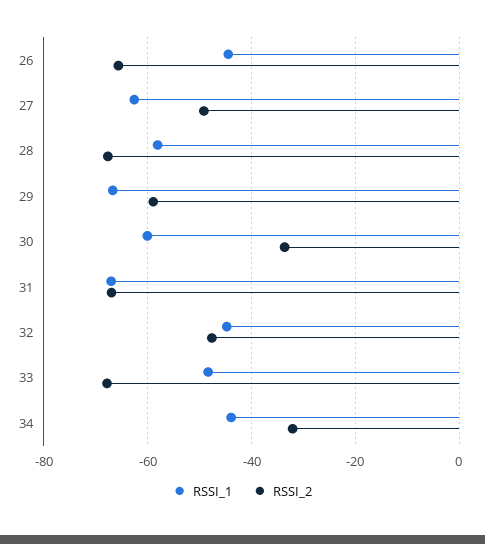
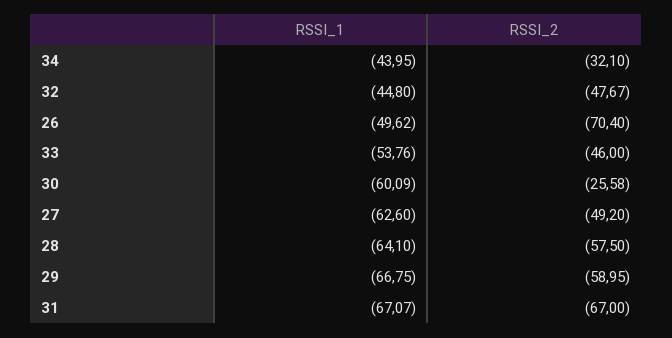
RSSI_1, 26: -44 -> -49.62
RSSI_2, 26: -66 -> -70.4
RSSI_1, 28: -58 -> -64.1
RSSI_2, 28: -68 -> -57.5
RSSI_2, 30: -34 -> -25.58
RSSI_1, 33: -48 -> -53.76
RSSI_2, 33: -68 -> -46

